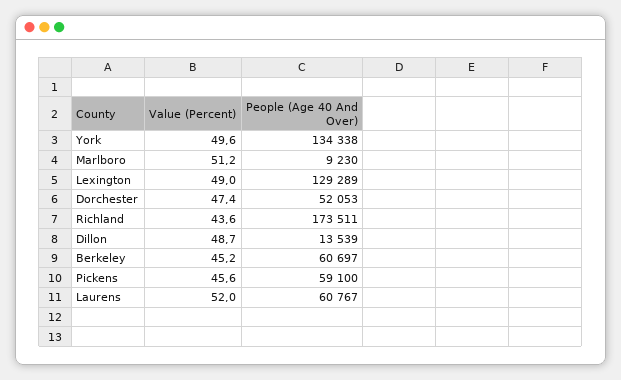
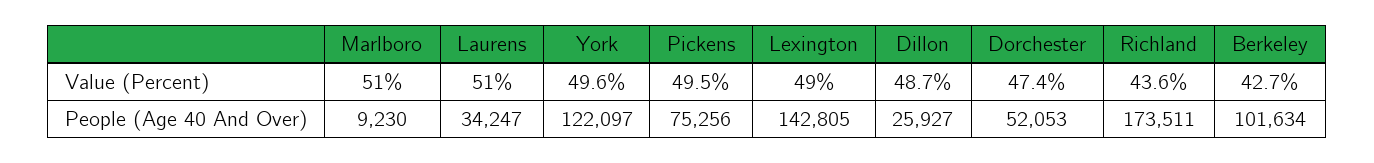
People (Age 40 And Over), York: 134338 -> 122097
Value (Percent), Marlboro: 51.2 -> 51
People (Age 40 And Over), Lexington: 129289 -> 142805
People (Age 40 And Over), Dillon: 13539 -> 25927
Value (Percent), Berkeley: 45.2 -> 42.7
People (Age 40 And Over), Berkeley: 60697 -> 101634
Value (Percent), Pickens: 45.6 -> 49.5
People (Age 40 And Over), Pickens: 59100 -> 75256
Value (Percent), Laurens: 52 -> 51
People (Age 40 And Over), Laurens: 60767 -> 34247

